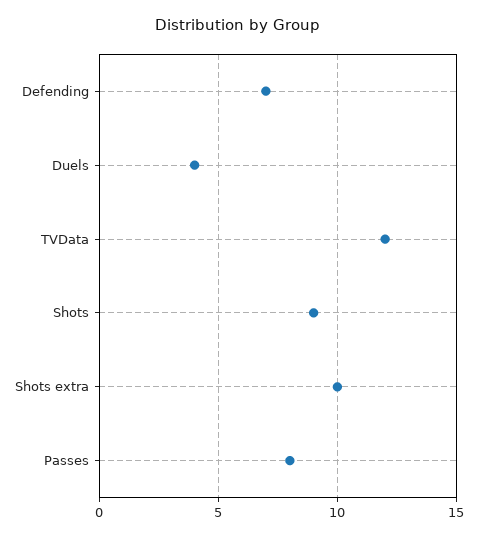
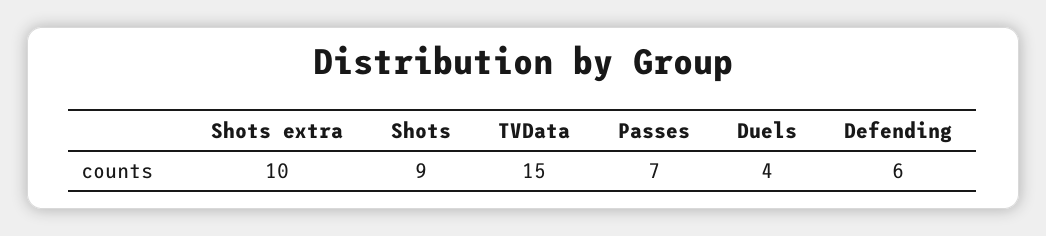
Defending: 7 -> 6
TVData: 12 -> 15
Passes: 8 -> 7

